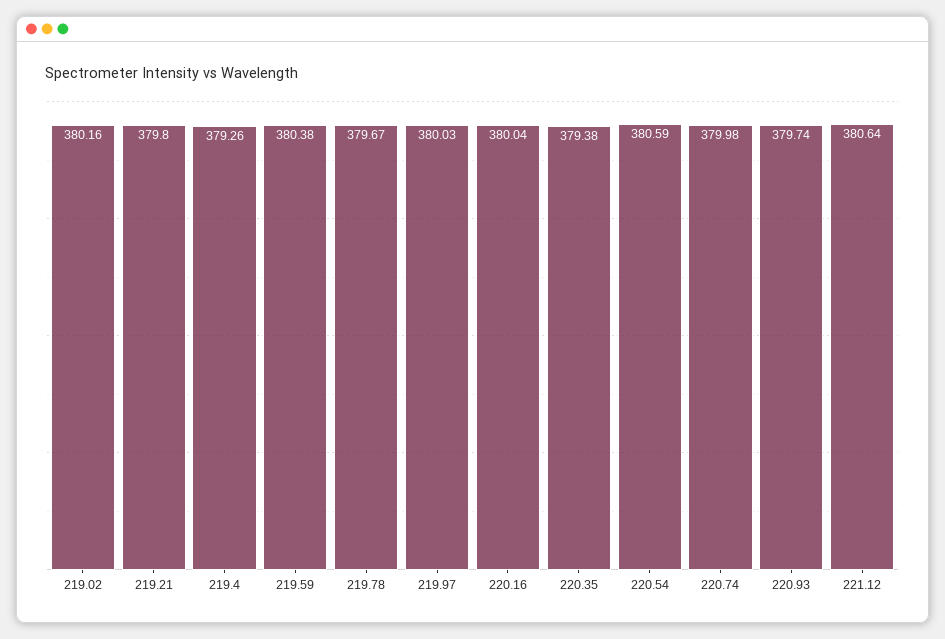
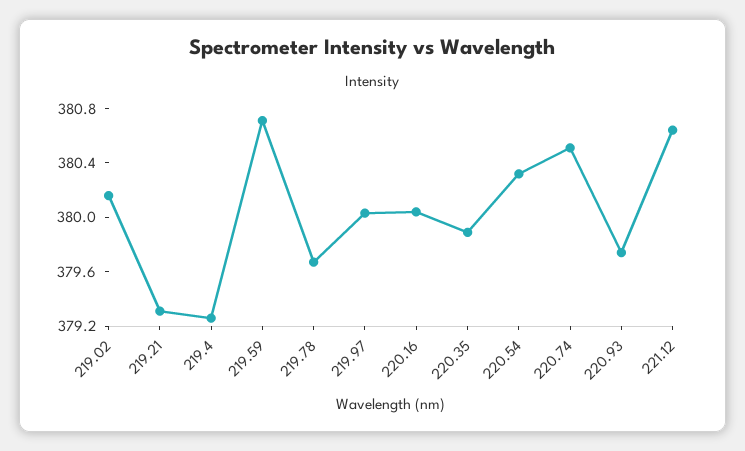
219.21: 379.8 -> 379.3
219.59: 380.38 -> 380.7
220.35: 379.38 -> 379.9
220.54: 380.59 -> 380.3
220.74: 379.98 -> 380.5

